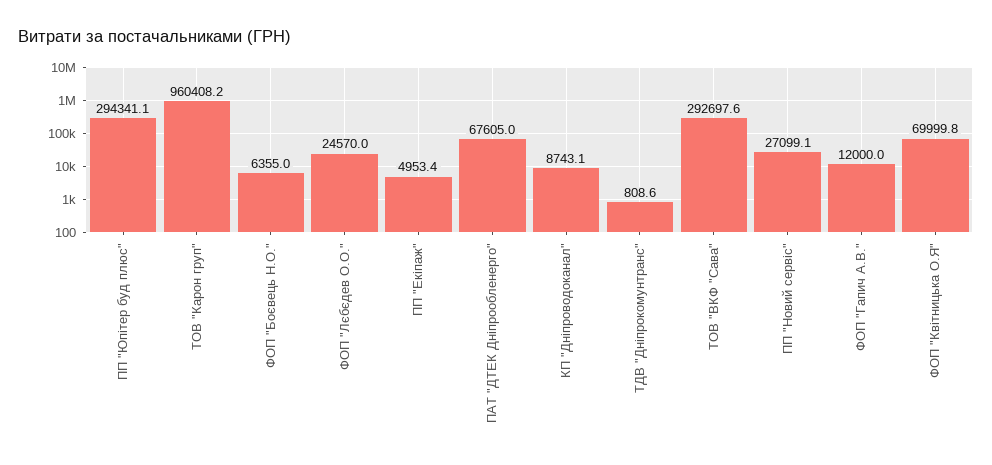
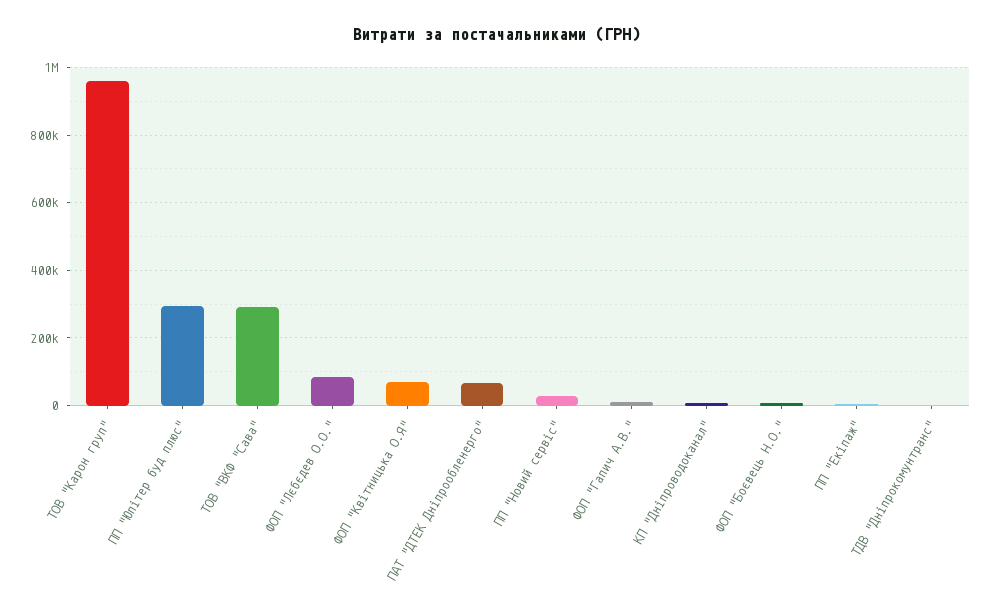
ФОП "Лєбєдев О.О.": 24570 -> 80000

